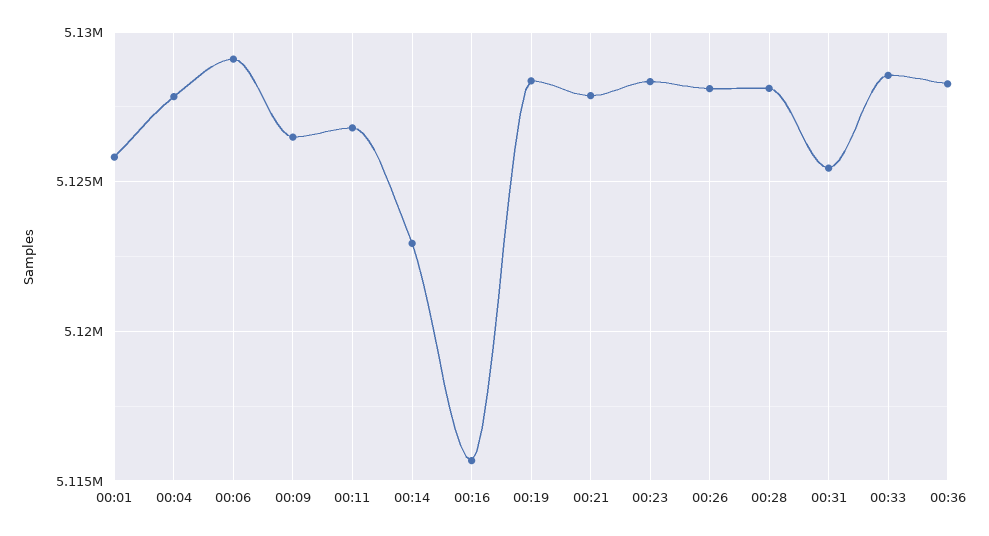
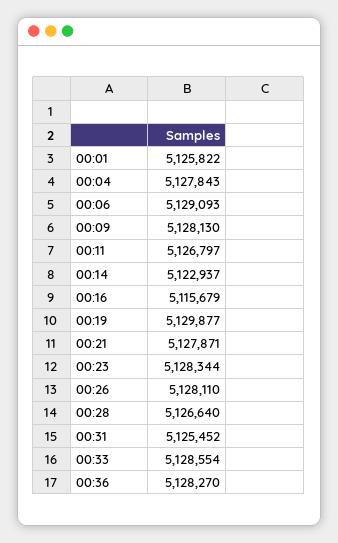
00:09: 5126500 -> 5128130
00:19: 5128500 -> 5129877
00:28: 5128000 -> 5126640

